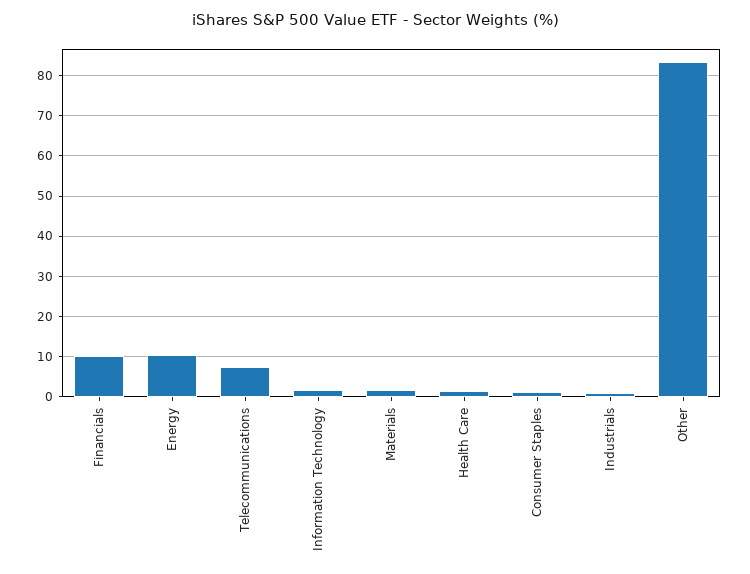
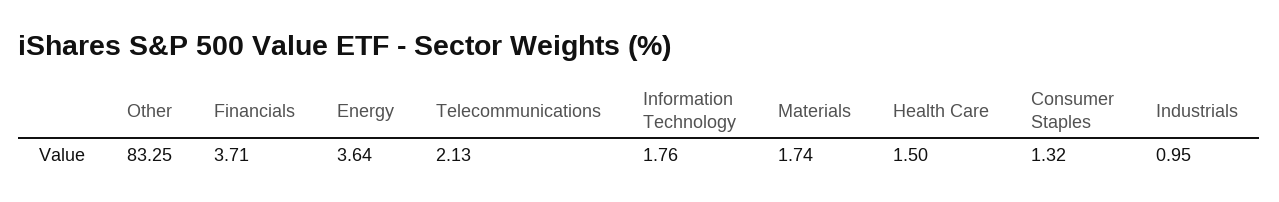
Financials: 10 -> 3.71
Energy: 10 -> 3.64
Telecommunications: 8 -> 2.13

